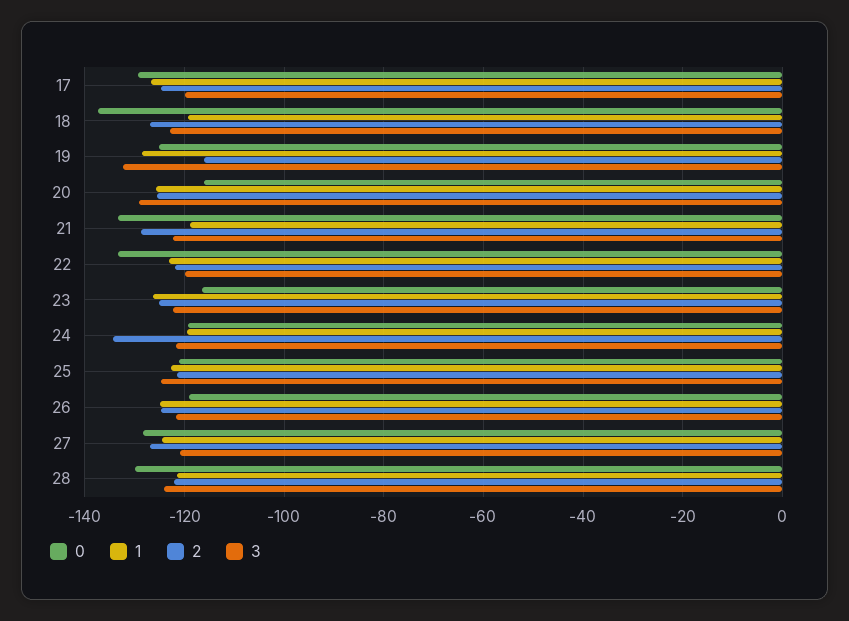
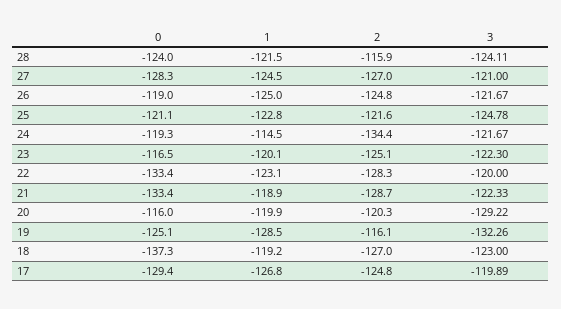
1, 20: -126 -> -119.9
2, 20: -126 -> -120.3
2, 22: -122 -> -128.3
1, 23: -126 -> -120.1
1, 24: -120 -> -114.5
0, 28: -130 -> -124
2, 28: -122 -> -115.9

